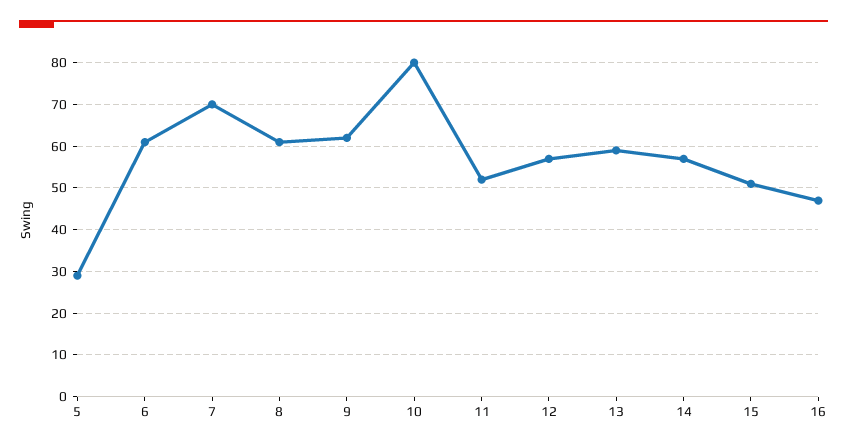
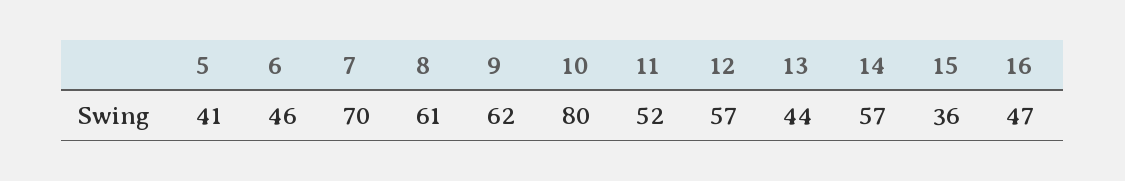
5: 30 -> 41
6: 60 -> 46
13: 60 -> 44
15: 50 -> 36

